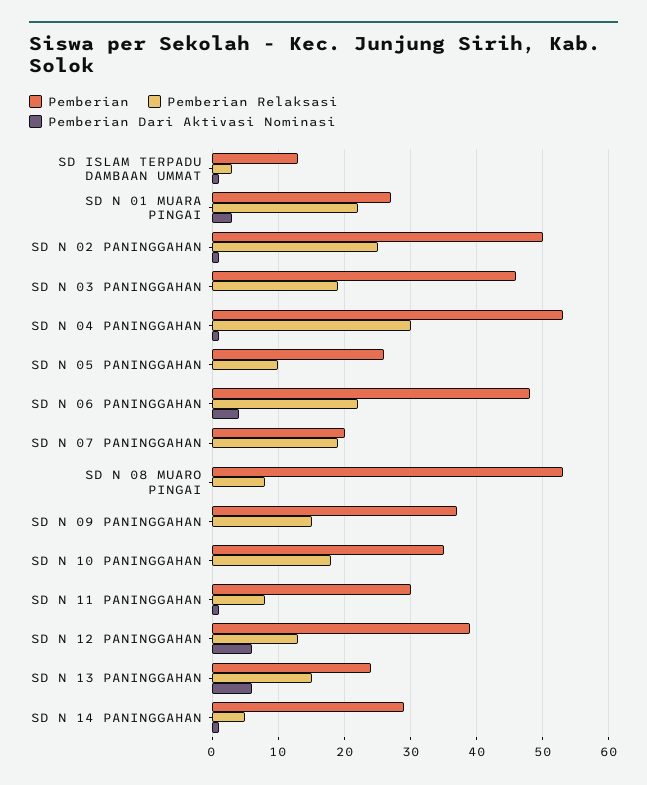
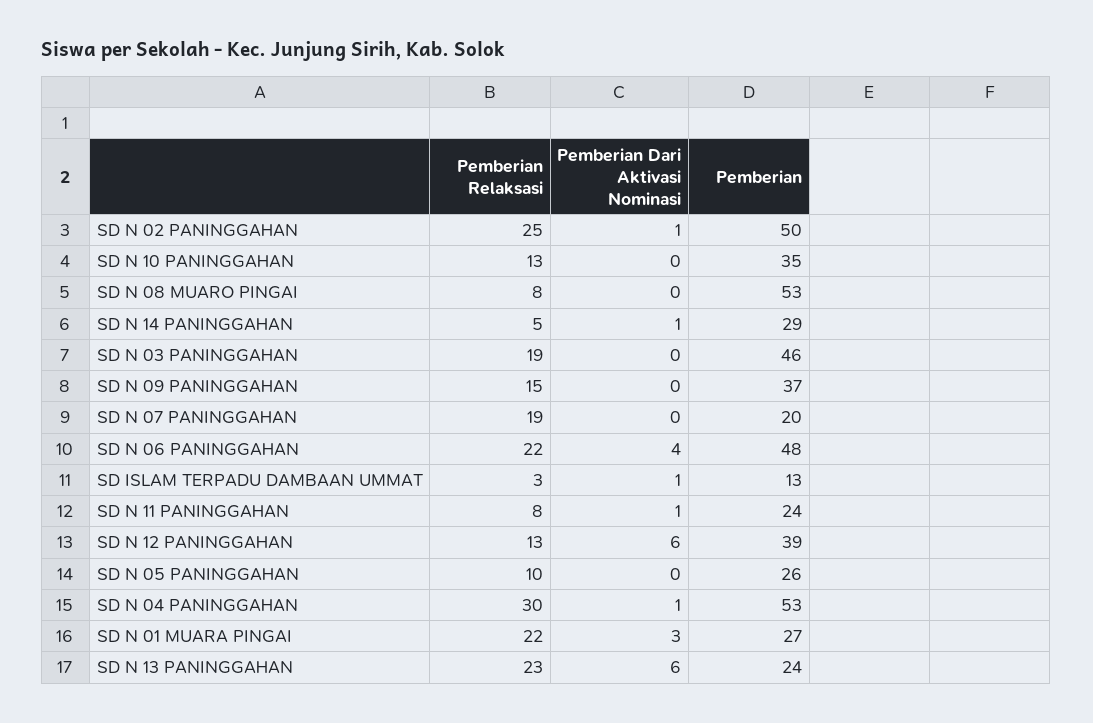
Pemberian Relaksasi, SD N 10 PANINGGAHAN: 18 -> 13
Pemberian, SD N 11 PANINGGAHAN: 30 -> 24
Pemberian Relaksasi, SD N 13 PANINGGAHAN: 15 -> 23

